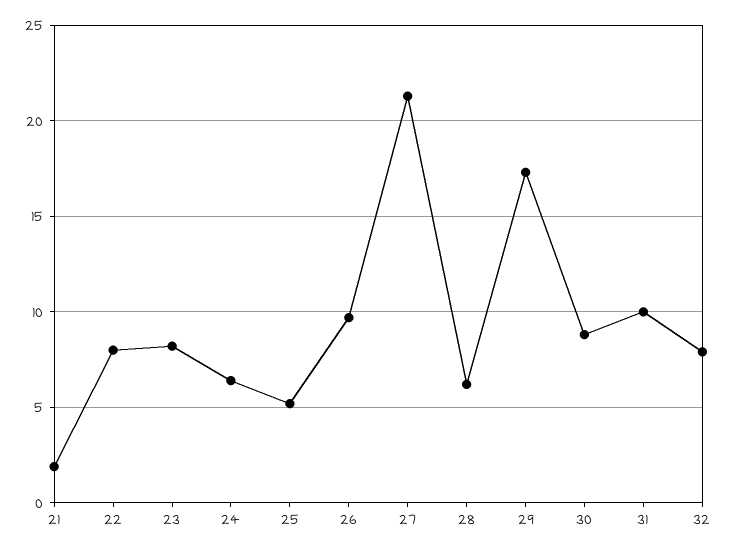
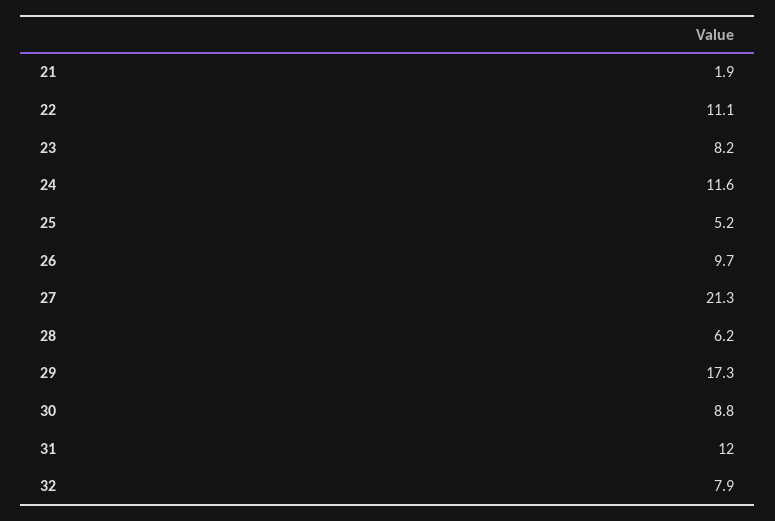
22: 8 -> 11.1
24: 6.5 -> 11.6
31: 10 -> 12

